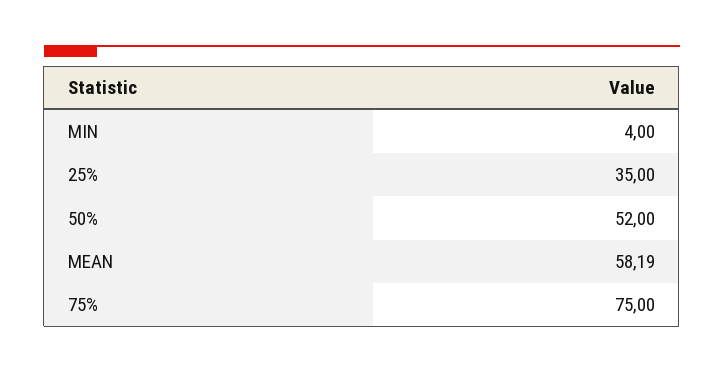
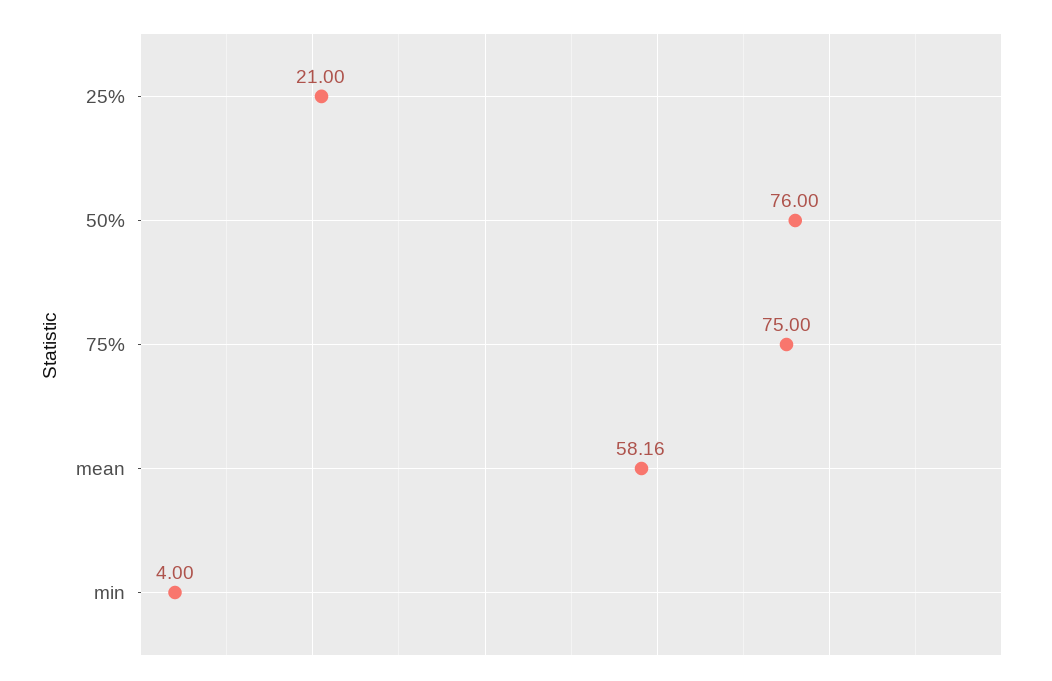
25%: 35 -> 21
50%: 52 -> 76
MEAN: 58.19 -> 58.16

